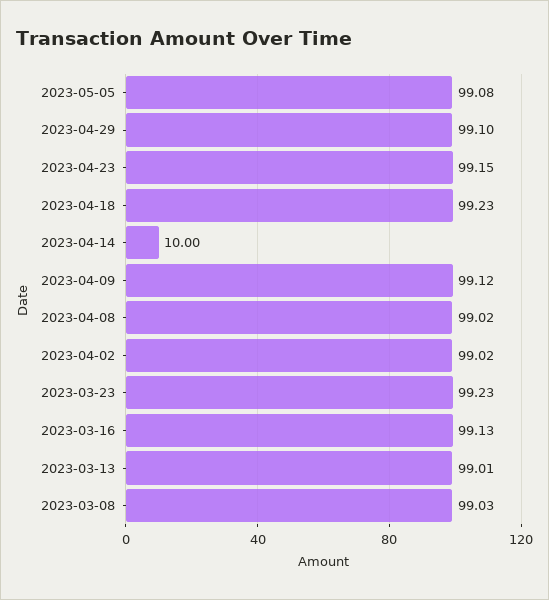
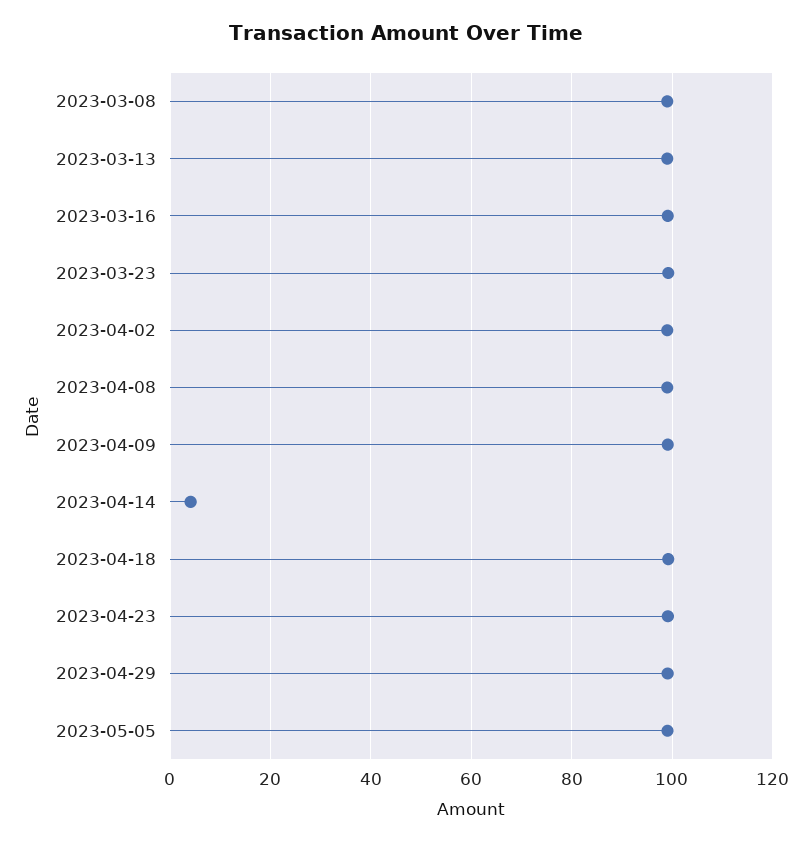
2023-04-14: 10 -> 4

